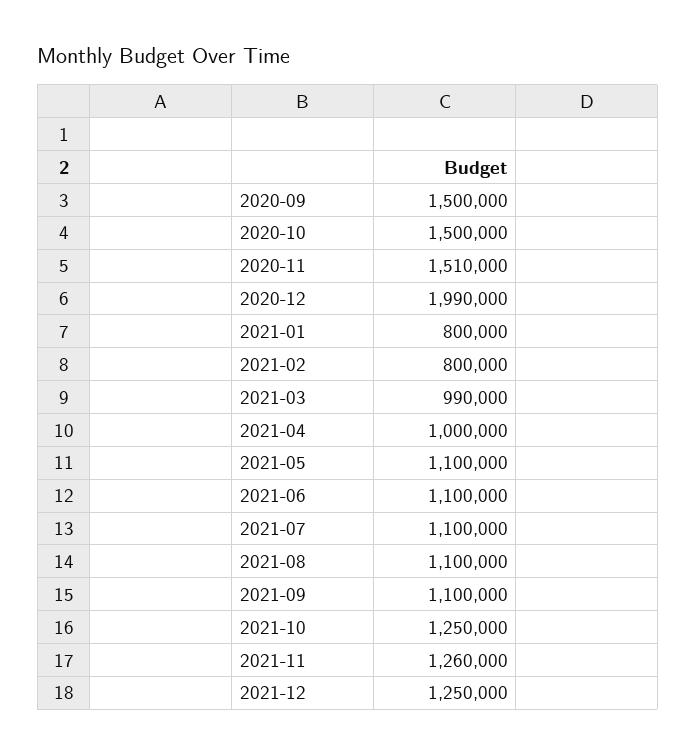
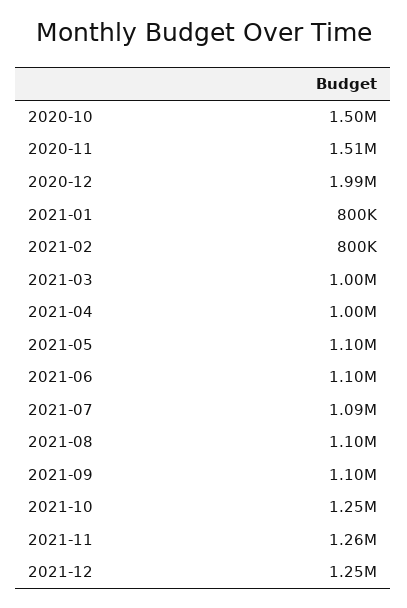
2020-09: 1500000 -> none
2021-03: 990000 -> 1000000
2021-07: 1100000 -> 1090000

